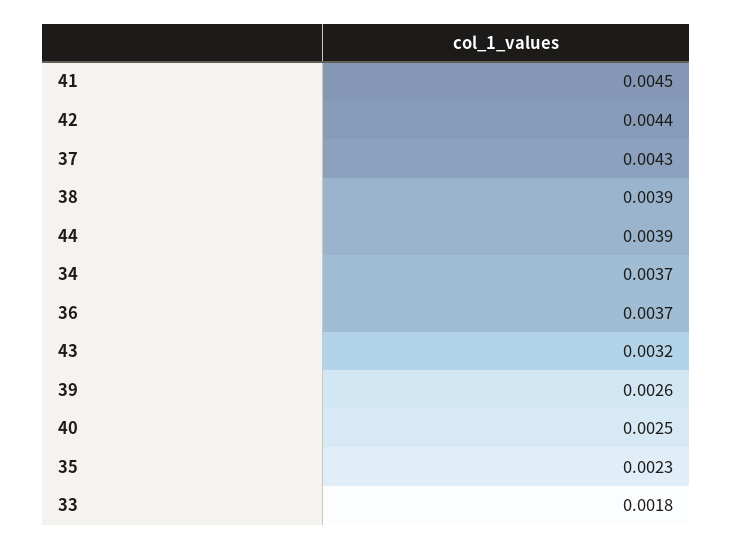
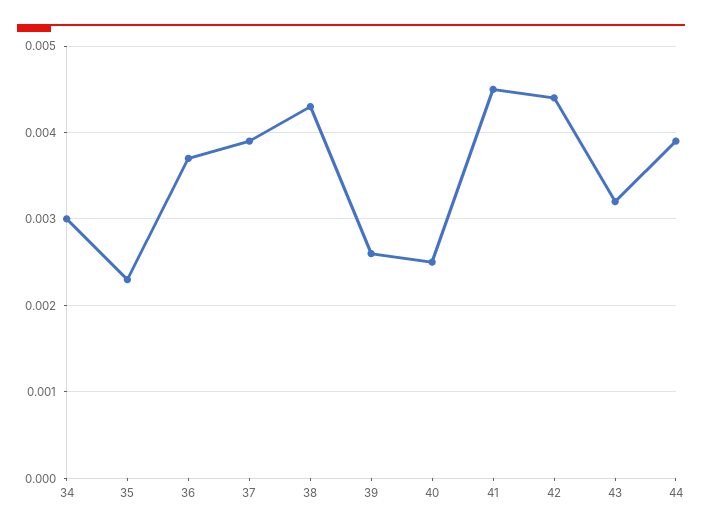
37: 0.0043 -> 0.0039
38: 0.0039 -> 0.0043
34: 0.0037 -> 0.003
33: 0.0018 -> none

